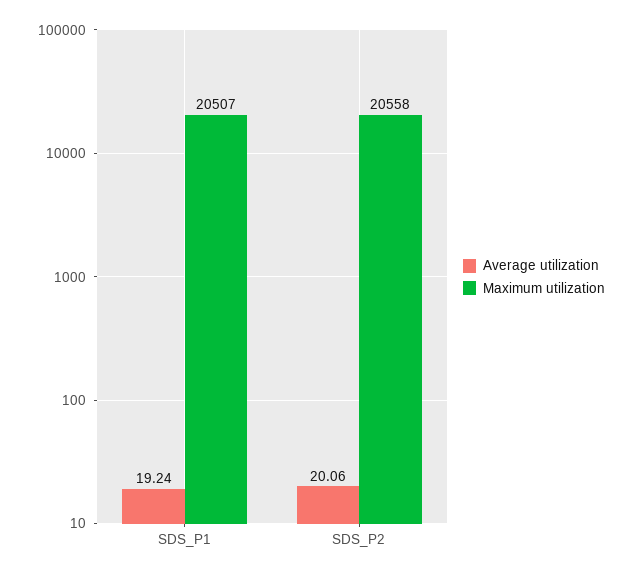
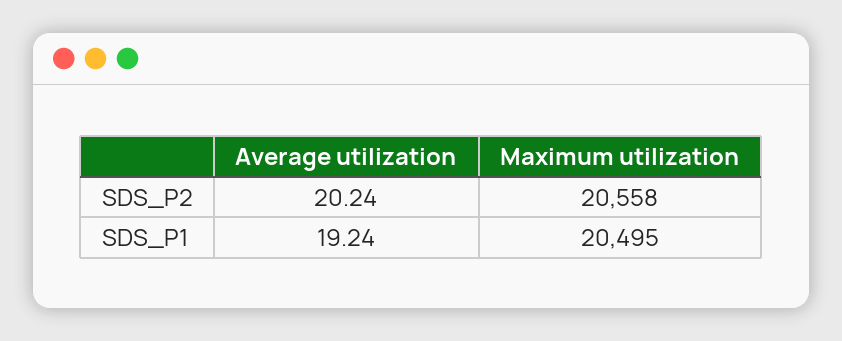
Maximum utilization, SDS_P1: 20507 -> 20495
Average utilization, SDS_P2: 20.06 -> 20.24

